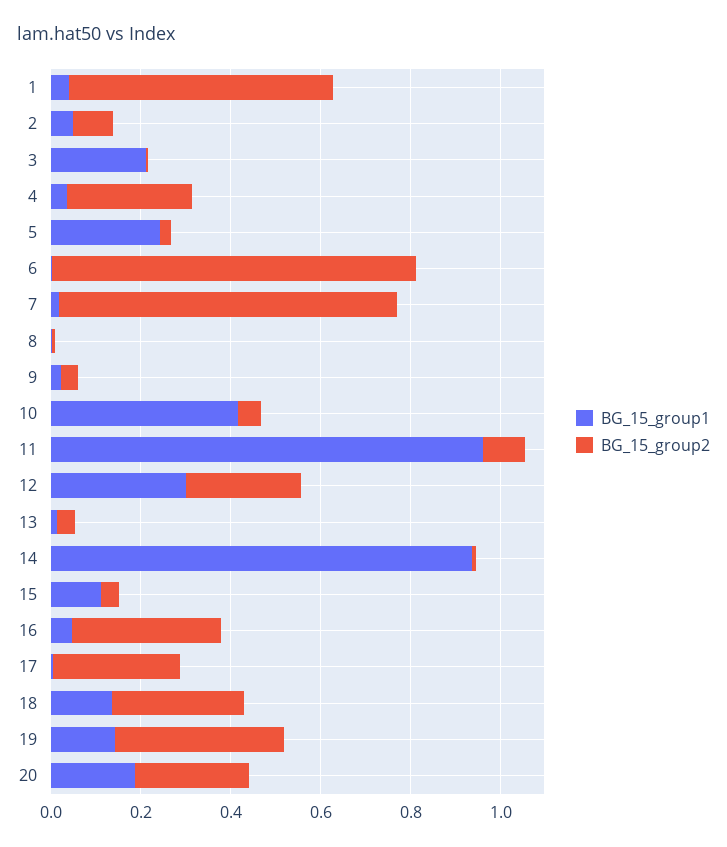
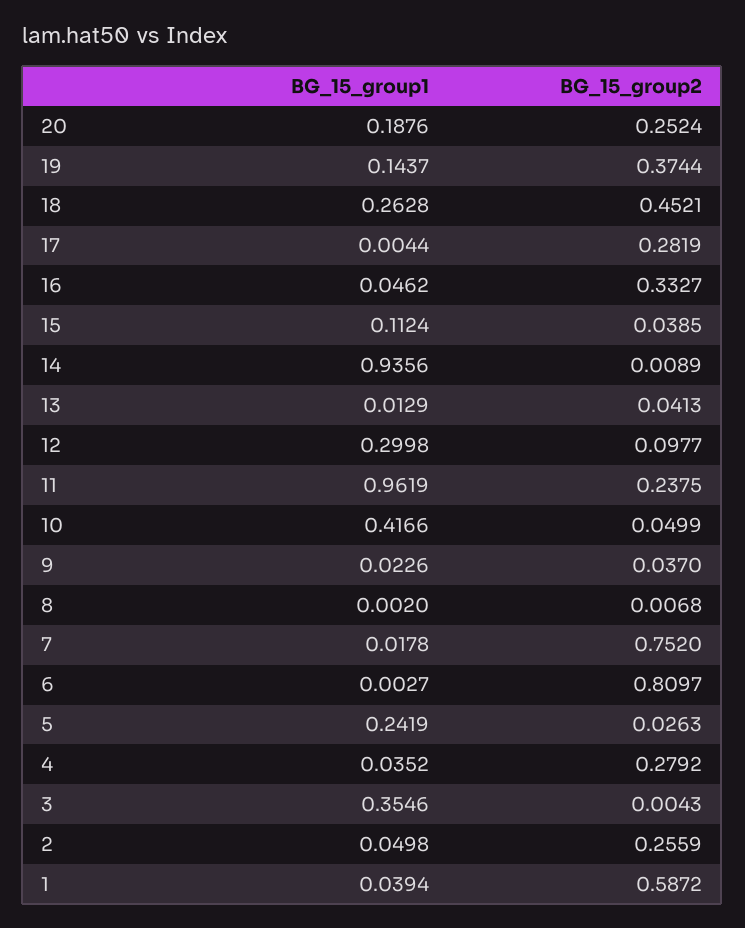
BG_15_group2, 2: 0.1 -> 0.2559
BG_15_group1, 3: 0.2 -> 0.3546
BG_15_group2, 11: 0.1 -> 0.2375
BG_15_group2, 12: 0.25 -> 0.0977
BG_15_group1, 18: 0.15 -> 0.2628
BG_15_group2, 18: 0.3 -> 0.4521

